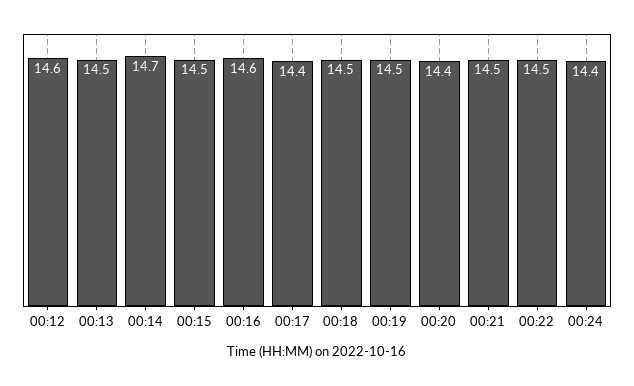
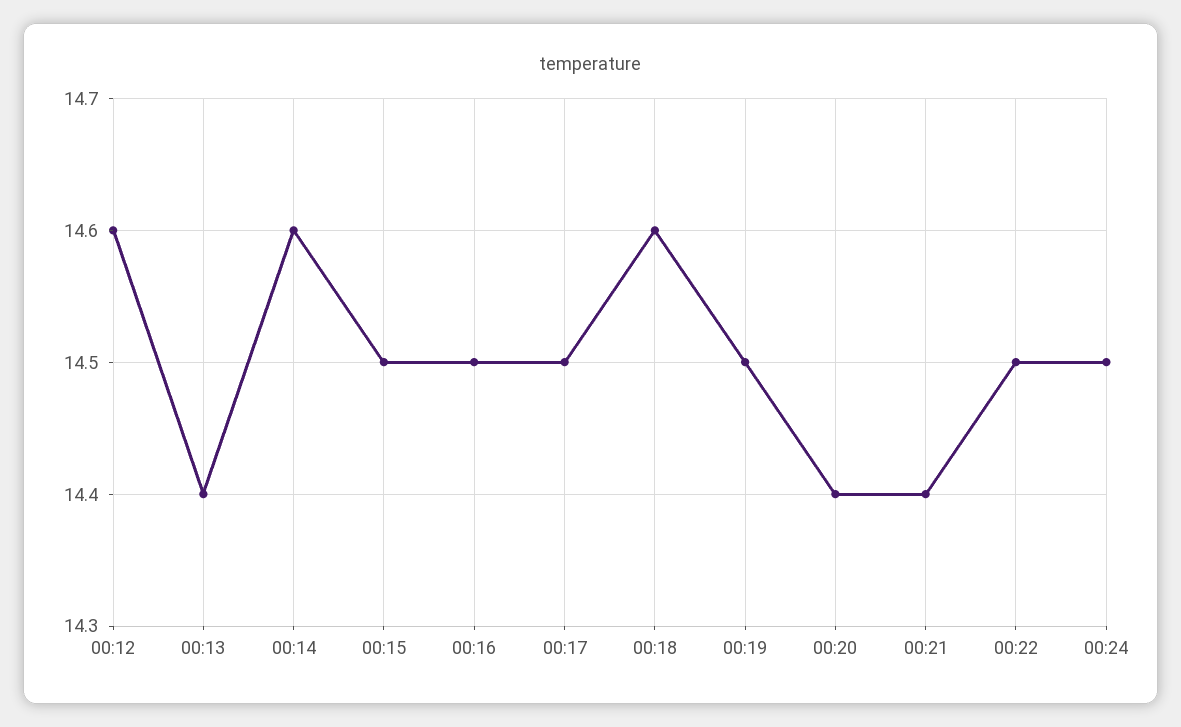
00:13: 14.5 -> 14.4
00:14: 14.7 -> 14.6
00:16: 14.6 -> 14.5
00:17: 14.4 -> 14.5
00:18: 14.5 -> 14.6
00:21: 14.5 -> 14.4
00:24: 14.4 -> 14.5

